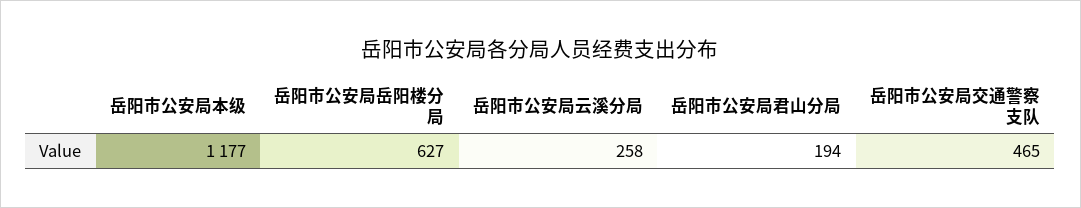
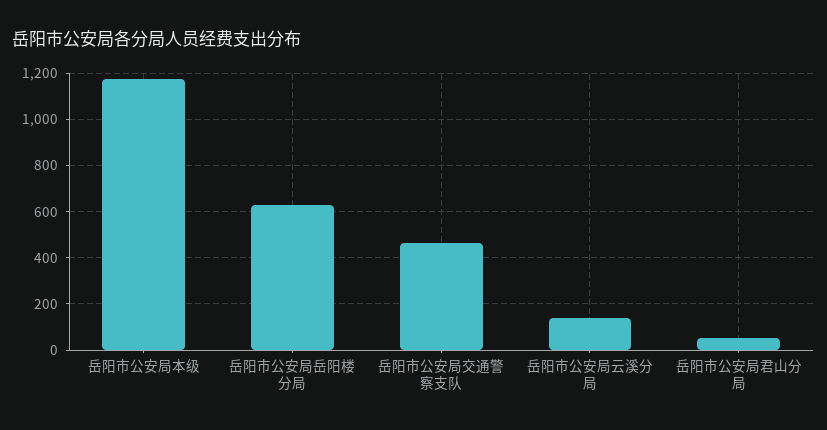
岳阳市公安局云溪分局: 258 -> 150
岳阳市公安局君山分局: 194 -> 50

